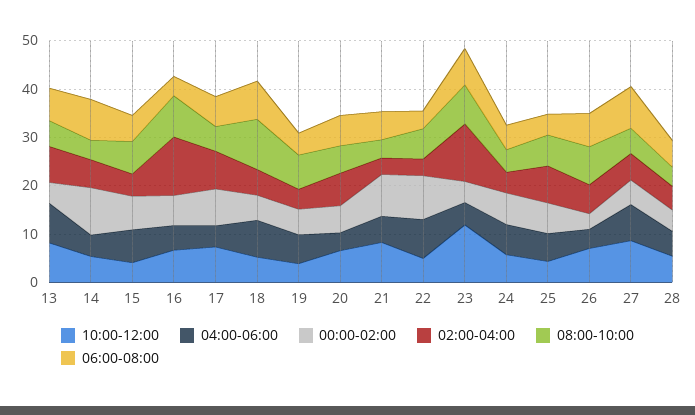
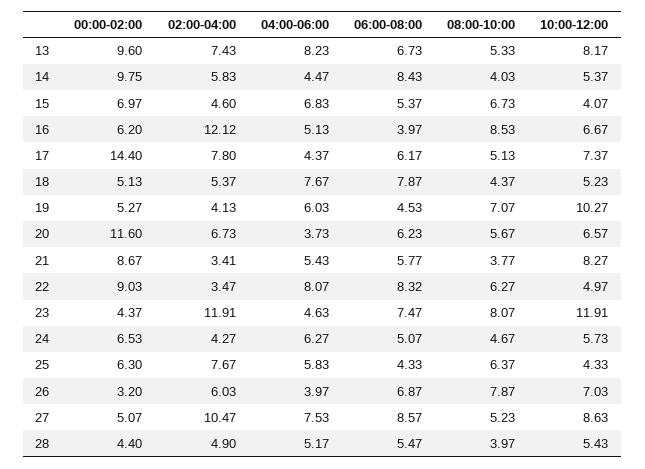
00:00-02:00, 13: 4 -> 9.6
00:00-02:00, 17: 8 -> 14.4
08:00-10:00, 18: 10 -> 4.37
10:00-12:00, 19: 4 -> 10.27
00:00-02:00, 20: 6 -> 11.6
06:00-08:00, 22: 4 -> 8.32
02:00-04:00, 27: 6 -> 10.47

